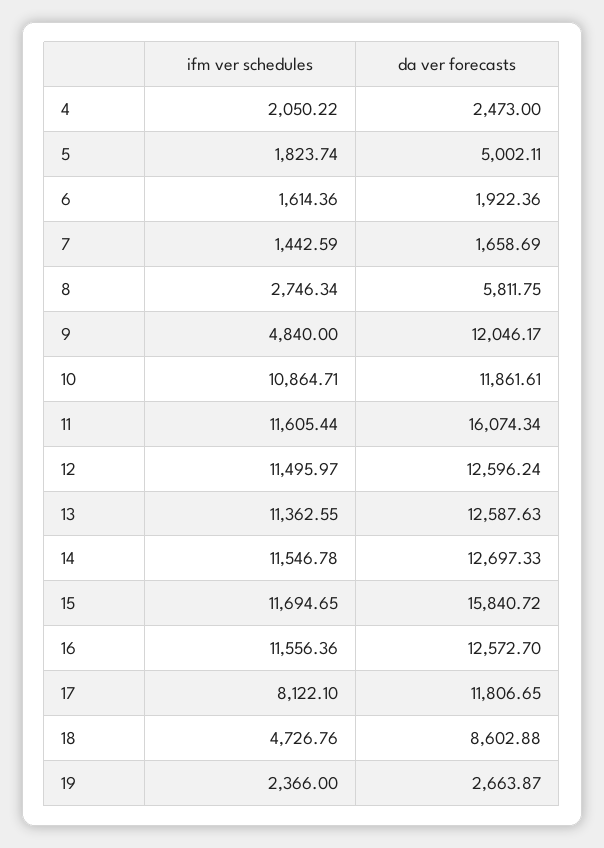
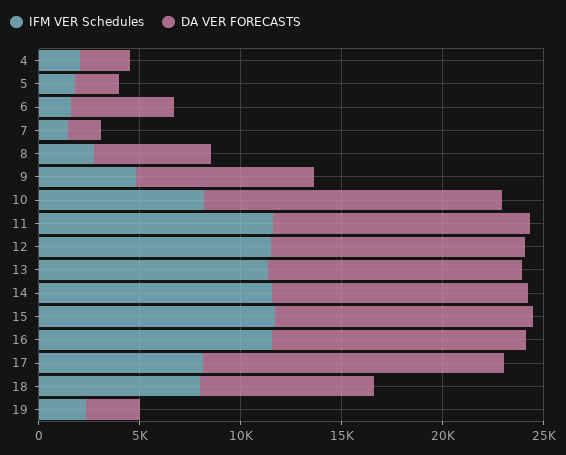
da ver forecasts, 5: 5002.11 -> 2000
da ver forecasts, 6: 1922.36 -> 5000
da ver forecasts, 9: 12046.17 -> 9000
ifm ver schedules, 10: 10864.71 -> 8000
da ver forecasts, 10: 11861.61 -> 15000
da ver forecasts, 11: 16074.34 -> 13000
da ver forecasts, 15: 15840.72 -> 13000
da ver forecasts, 17: 11806.65 -> 15000
ifm ver schedules, 18: 4726.76 -> 8000

